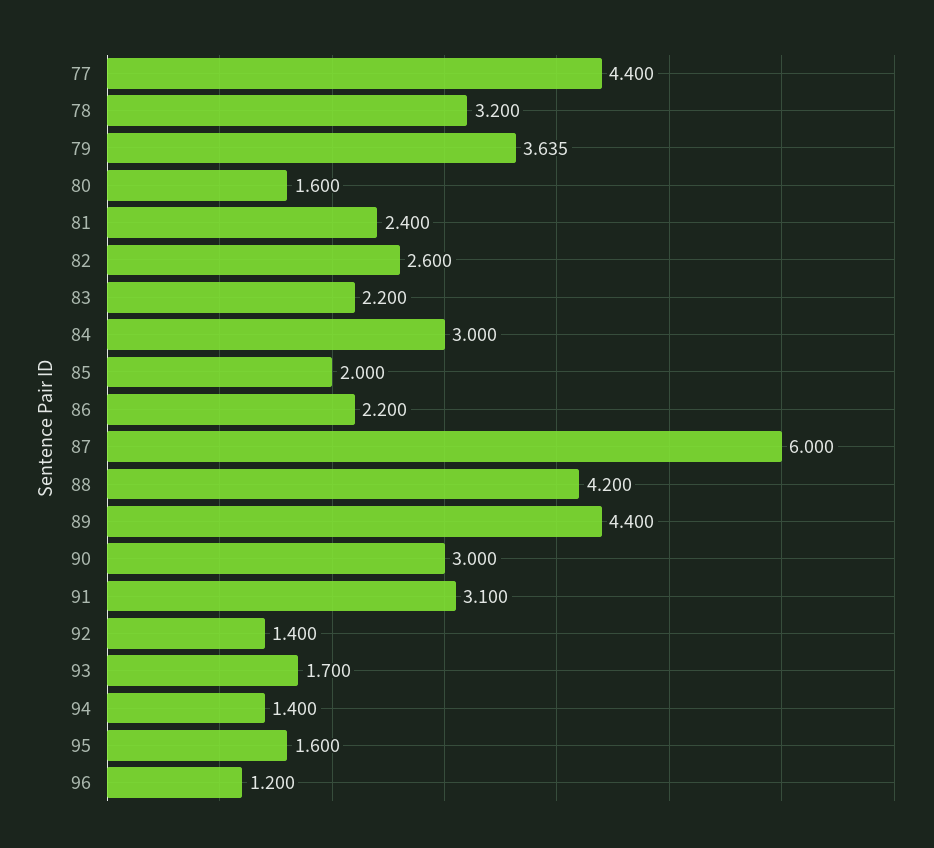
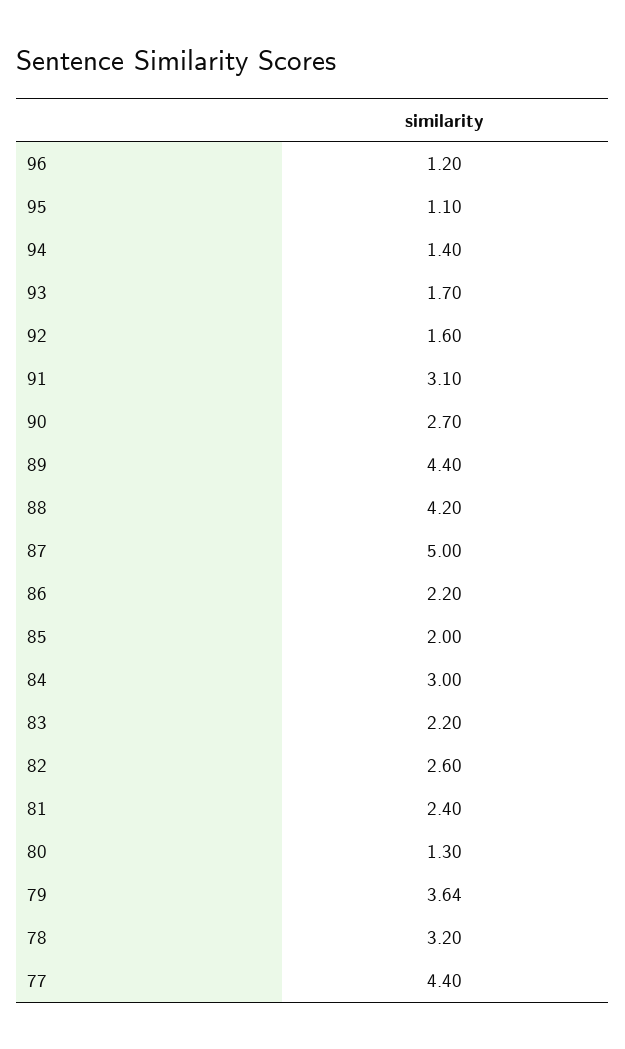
80: 1.6 -> 1.3
87: 6 -> 5
90: 3 -> 2.7
92: 1.4 -> 1.6
95: 1.6 -> 1.1

